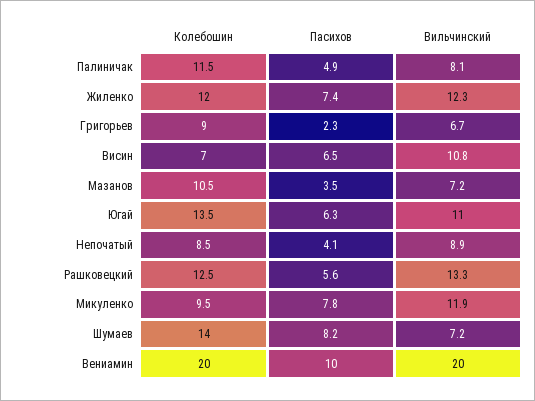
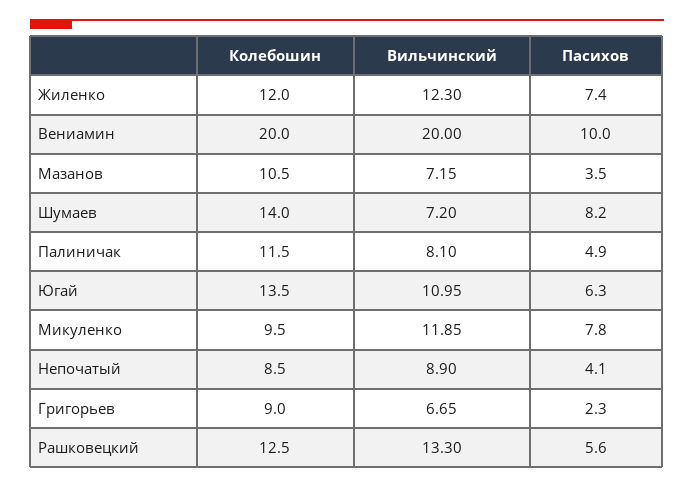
Колебошин, Висин: 7 -> none
Пасихов, Висин: 6.5 -> none
Вильчинский, Висин: 10.8 -> none

